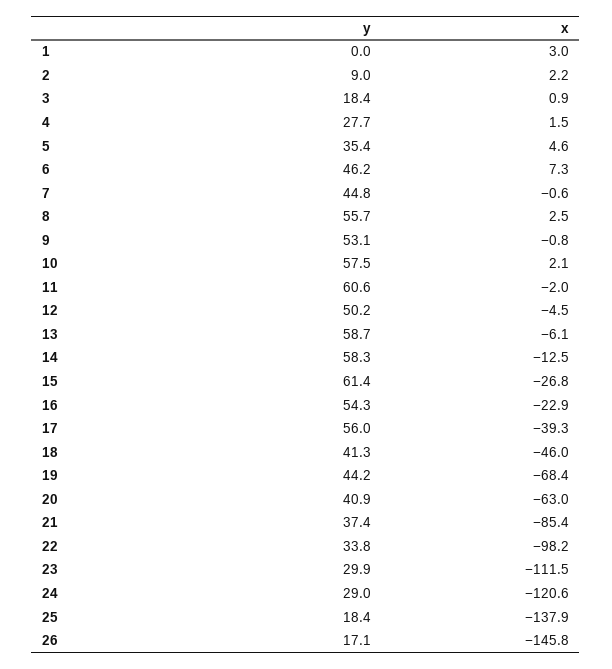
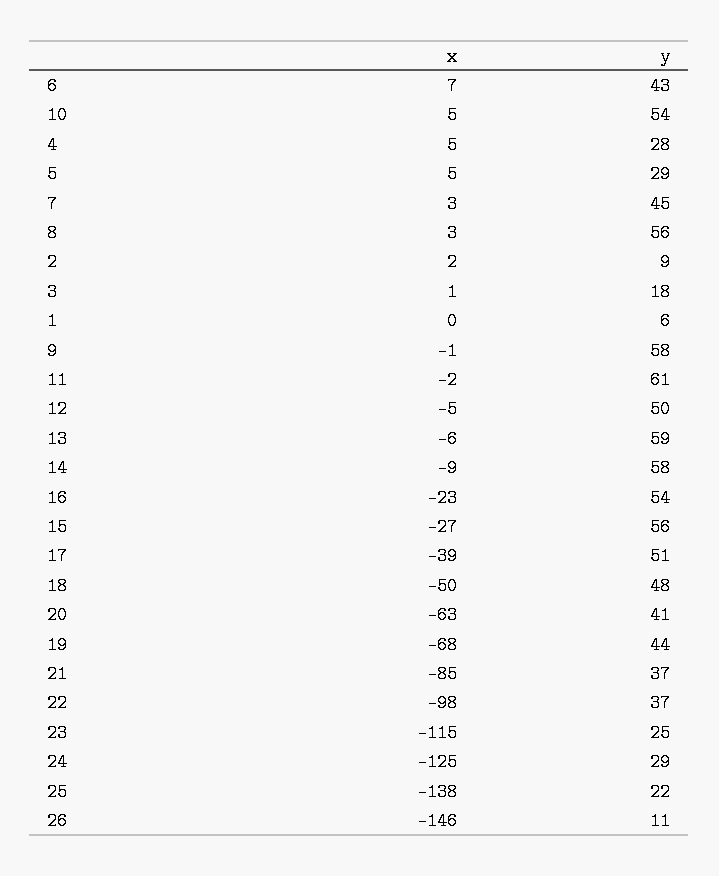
y, 1: 0 -> 6
x, 1: 3 -> 0
x, 4: 1.5 -> 5
y, 5: 35.4 -> 29
y, 6: 46.2 -> 43
x, 7: -0.6 -> 3
y, 9: 53.1 -> 58
y, 10: 57.5 -> 54
x, 10: 2.1 -> 5
x, 14: -12.5 -> -9
y, 15: 61.4 -> 56
y, 17: 56 -> 51
y, 18: 41.3 -> 48
x, 18: -46 -> -50
y, 22: 33.8 -> 37
y, 23: 29.9 -> 25
x, 23: -111.5 -> -115
x, 24: -120.6 -> -125
y, 25: 18.4 -> 22
y, 26: 17.1 -> 11

